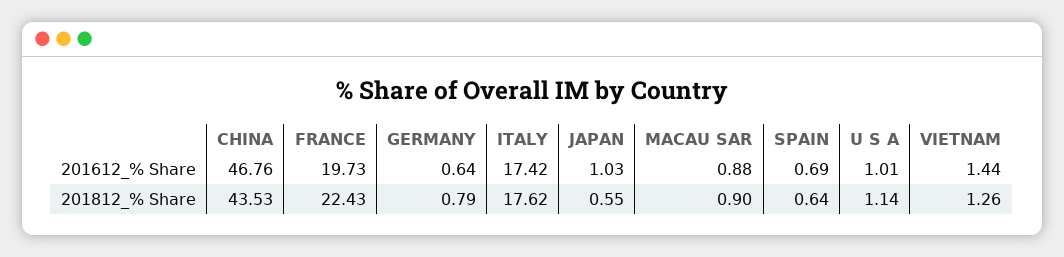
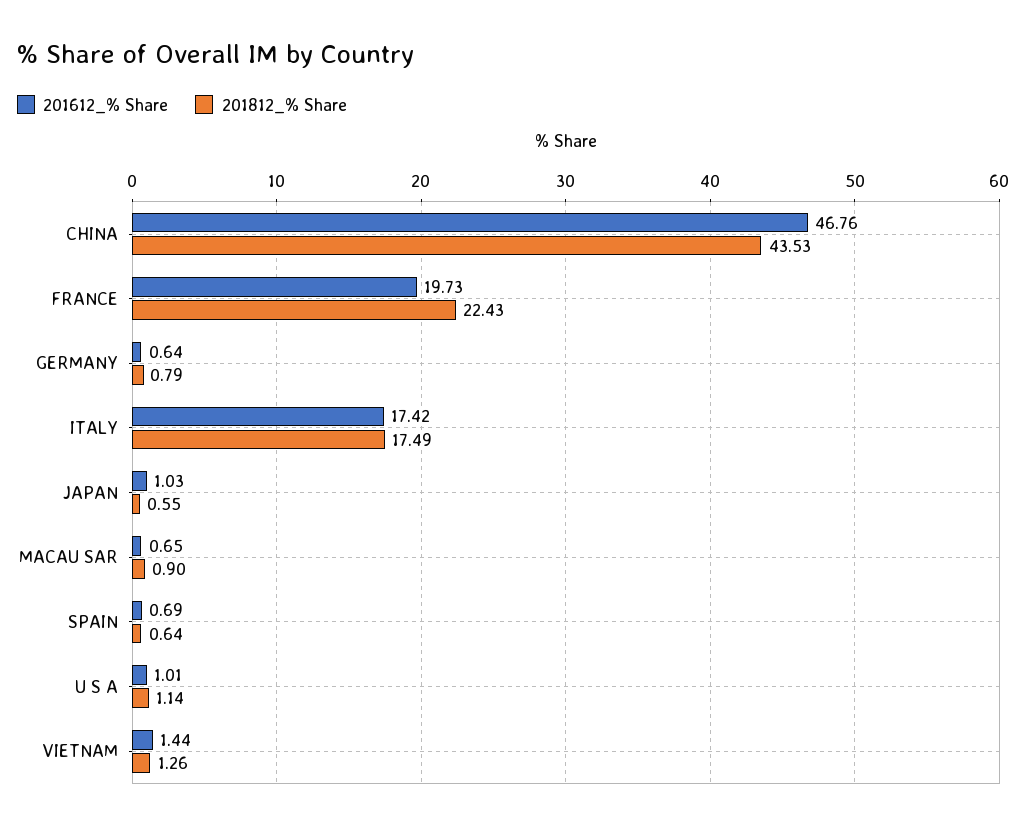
201612_% Share, MACAU SAR: 0.88 -> 0.65
201812_% Share, ITALY: 17.62 -> 17.49

